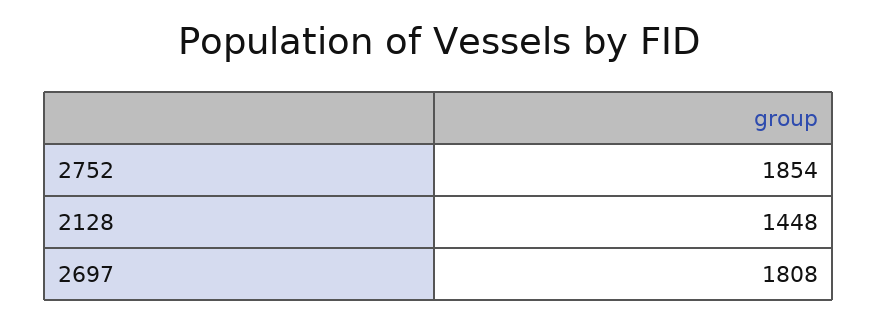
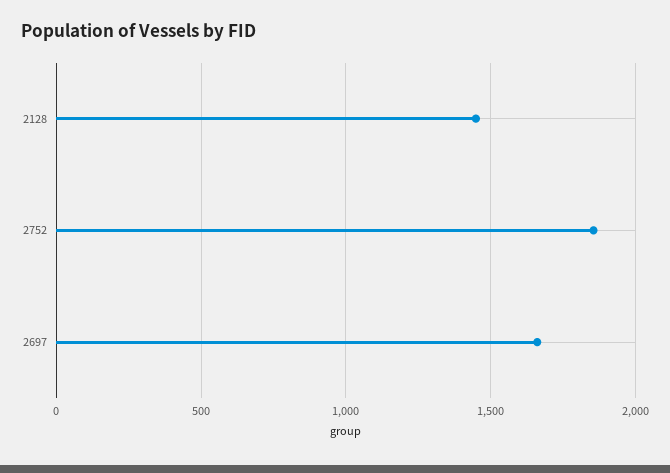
2697: 1808 -> 1650

